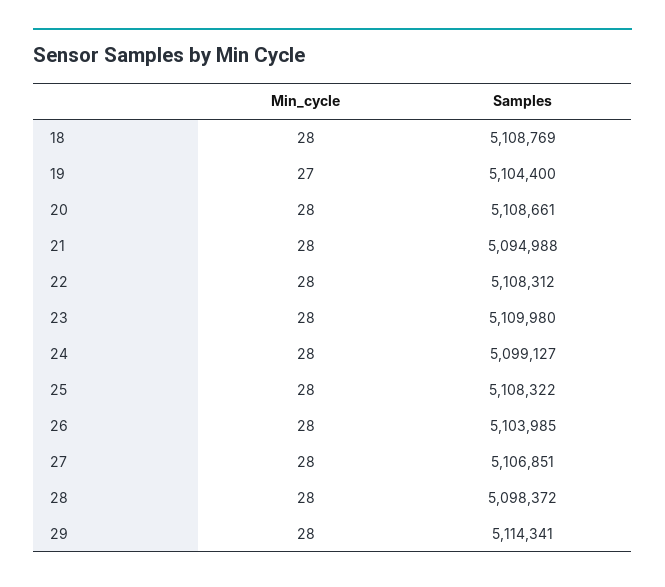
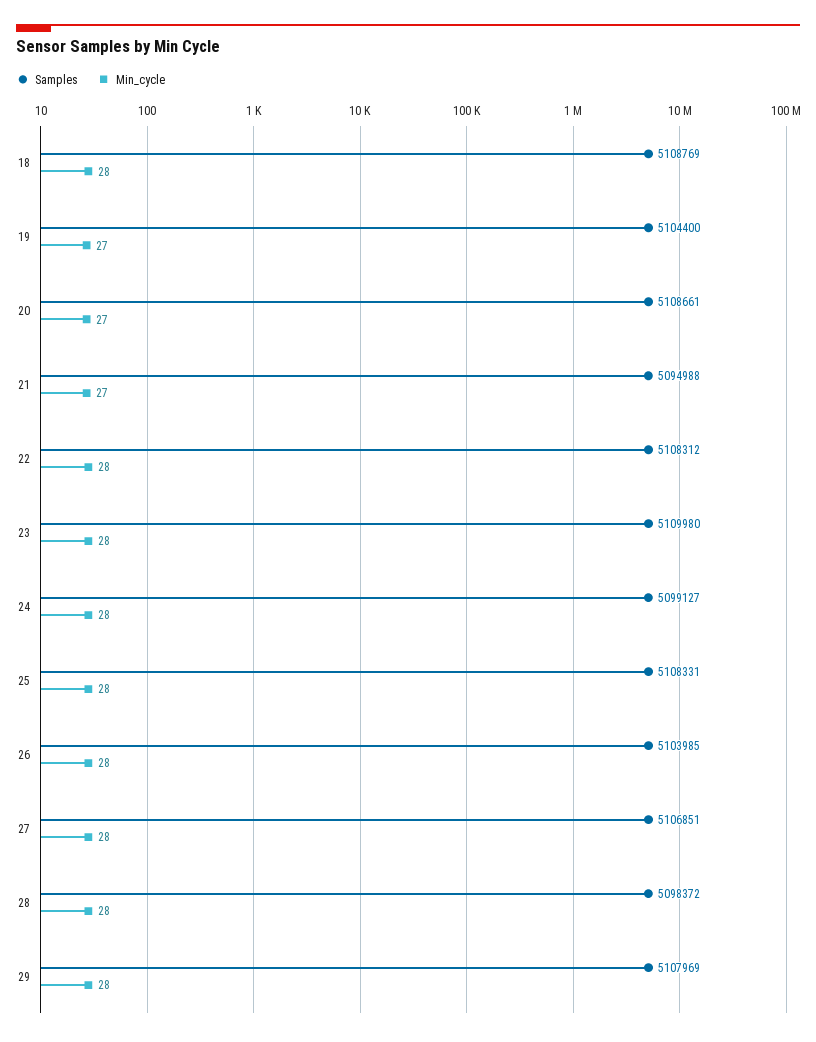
Min_cycle, 20: 28 -> 27
Min_cycle, 21: 28 -> 27
Samples, 25: 5108322 -> 5108331
Samples, 29: 5114341 -> 5107969

